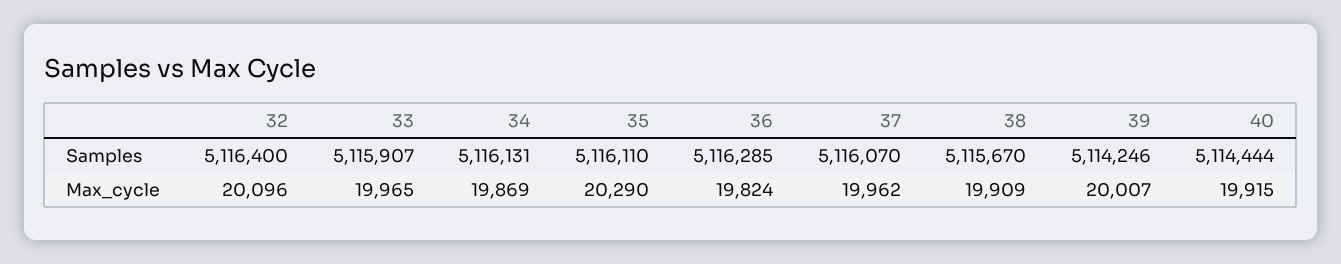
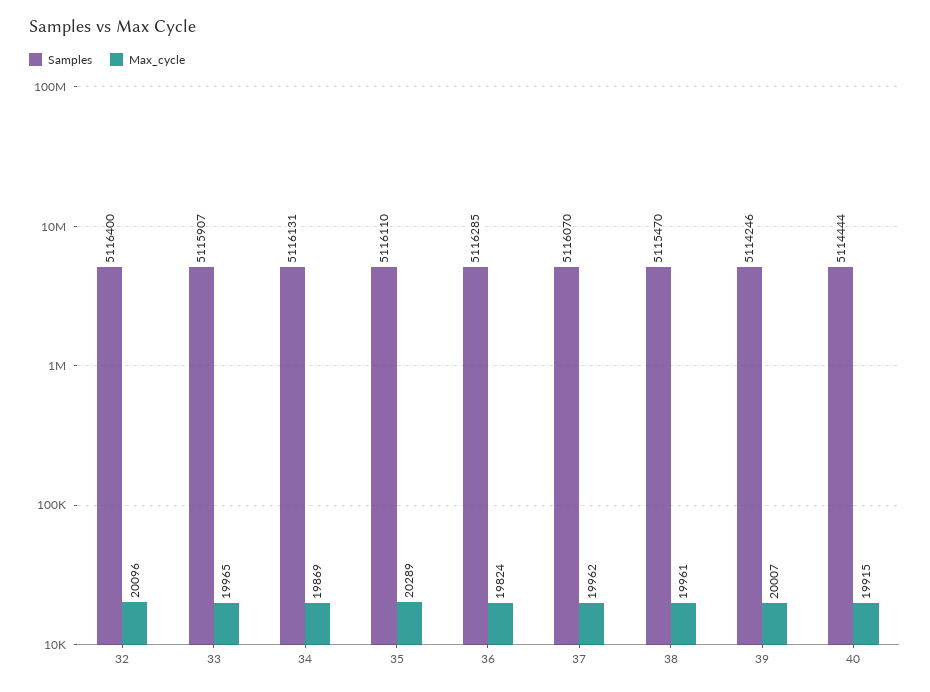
Samples, 38: 5115670 -> 5115470
Max_cycle, 35: 20290 -> 20289
Max_cycle, 38: 19909 -> 19961

